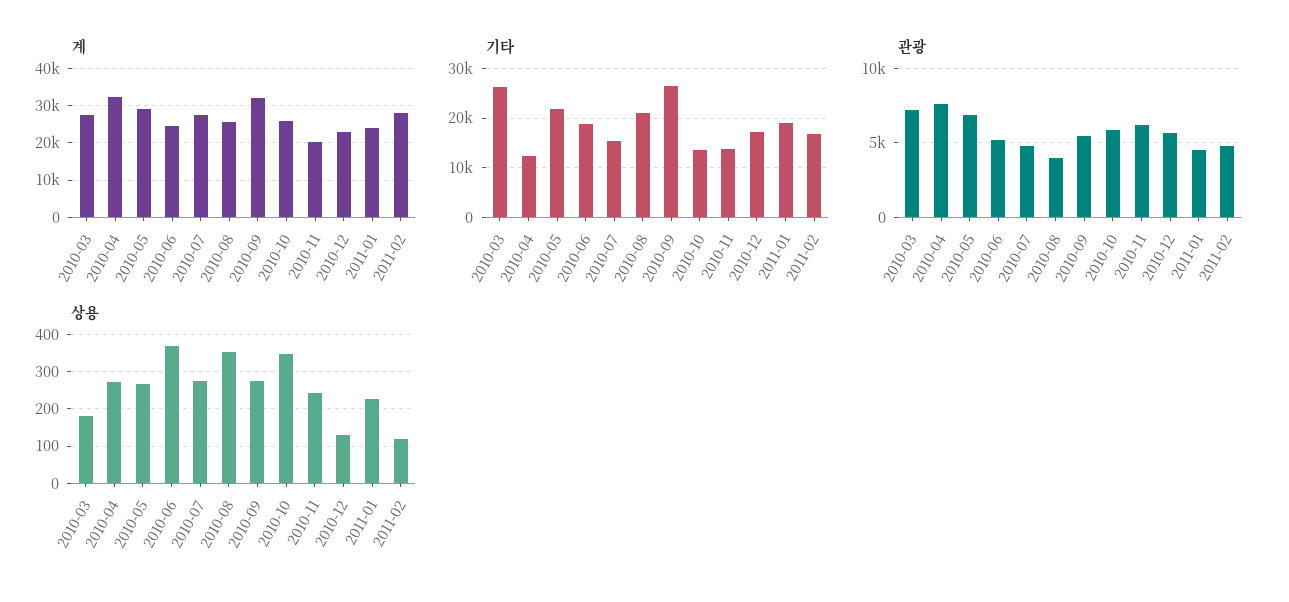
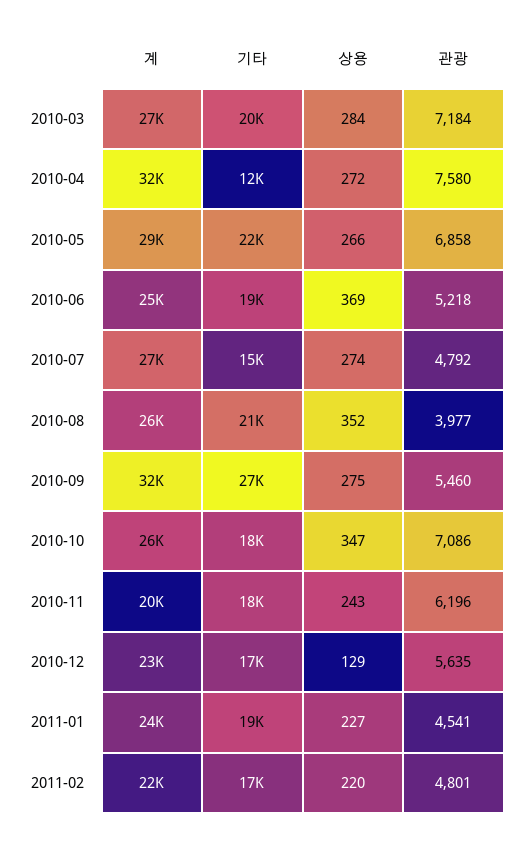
계, 2011-02: 28000 -> 22000
기타, 2010-03: 26000 -> 20000
기타, 2010-10: 14000 -> 18000
기타, 2010-11: 14000 -> 18000
관광, 2010-10: 6000 -> 7086
상용, 2010-03: 180 -> 284
상용, 2011-02: 120 -> 220

